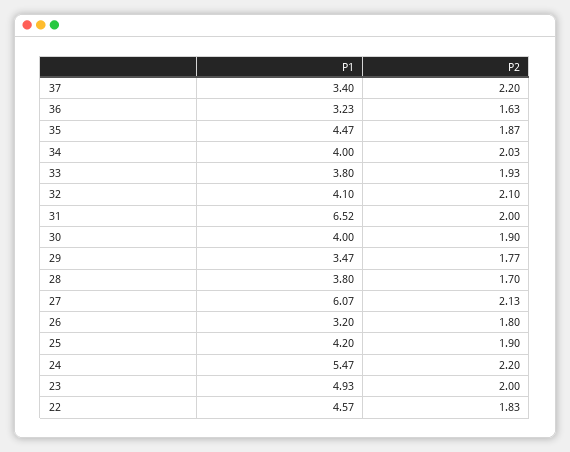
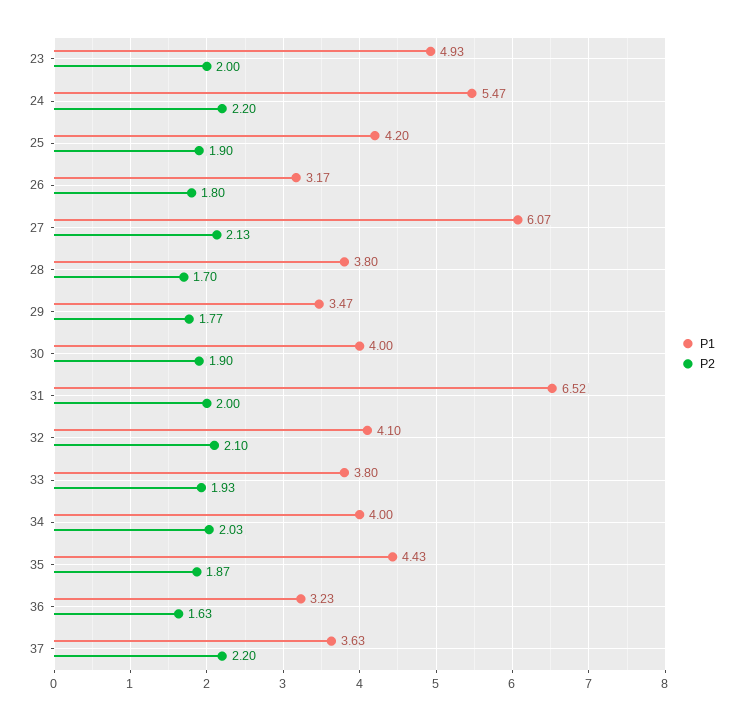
P1, 37: 3.4 -> 3.63
P1, 35: 4.47 -> 4.43
P1, 26: 3.2 -> 3.17
P1, 22: 4.57 -> none
P2, 22: 1.83 -> none

